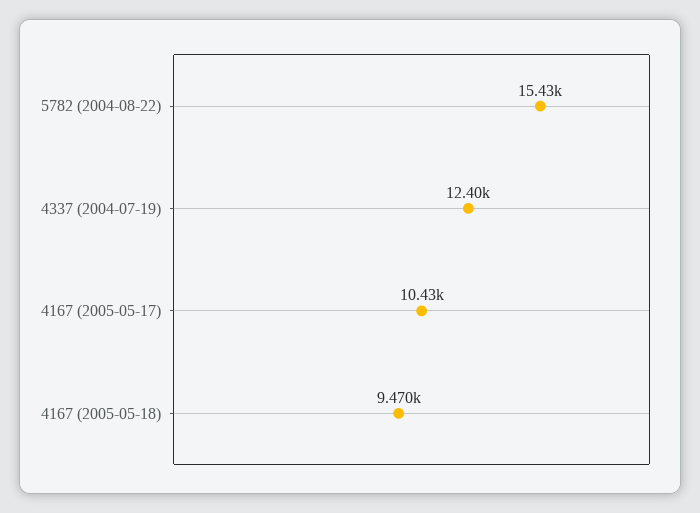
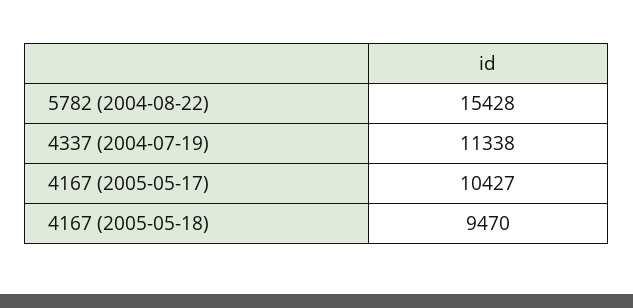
4337 (2004-07-19): 12400 -> 11338

